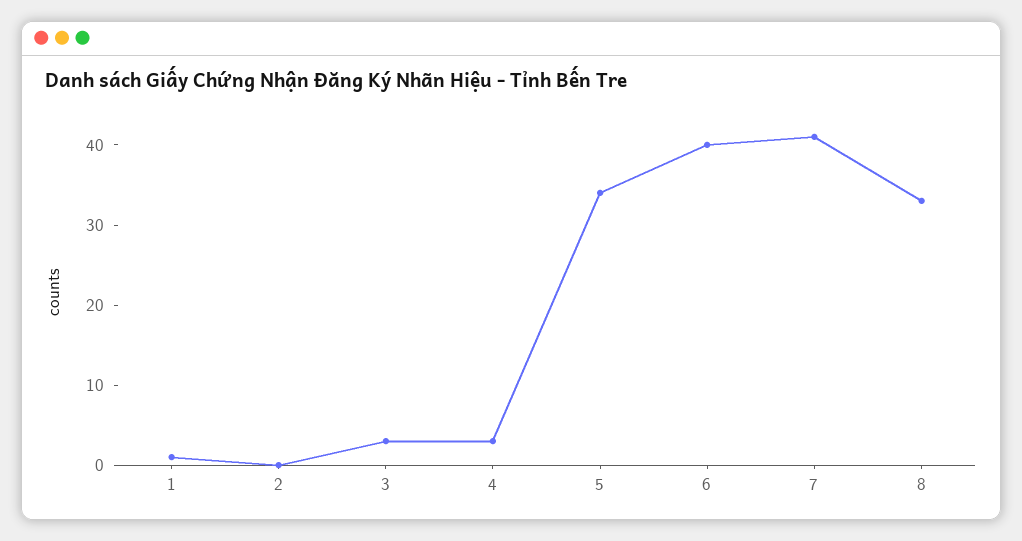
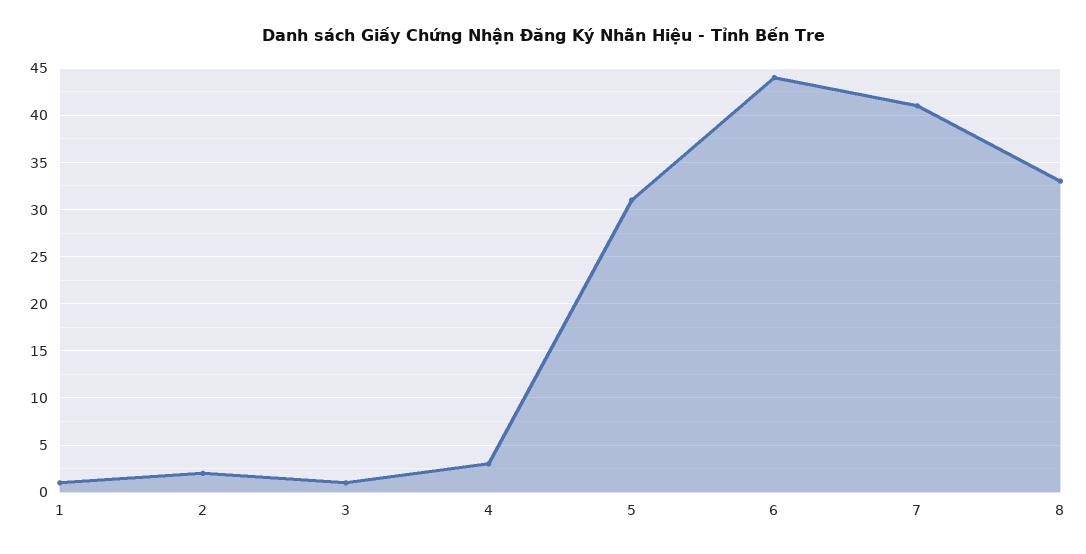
2: 0 -> 2
3: 3 -> 1
5: 34 -> 31
6: 40 -> 44

